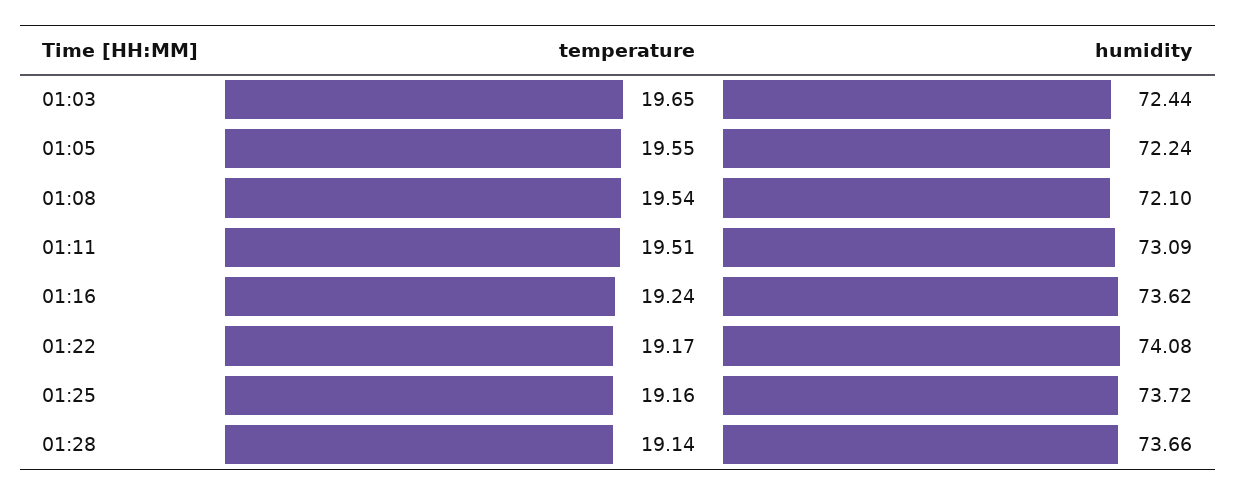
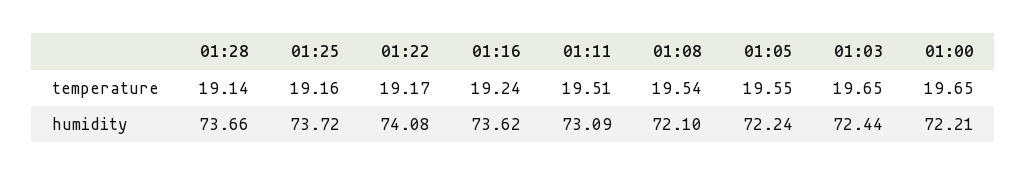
temperature, 01:00: none -> 19.65
humidity, 01:00: none -> 72.21

